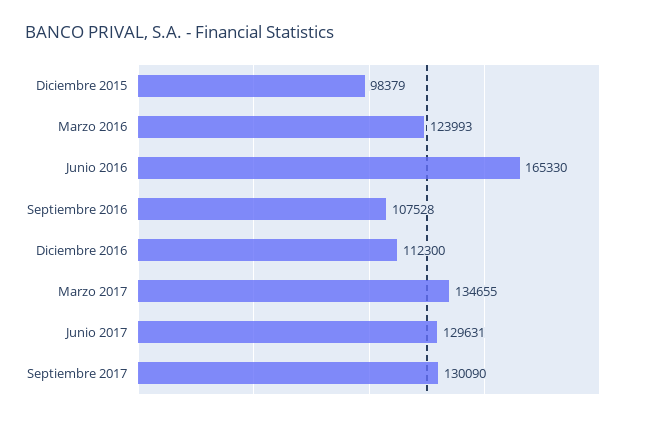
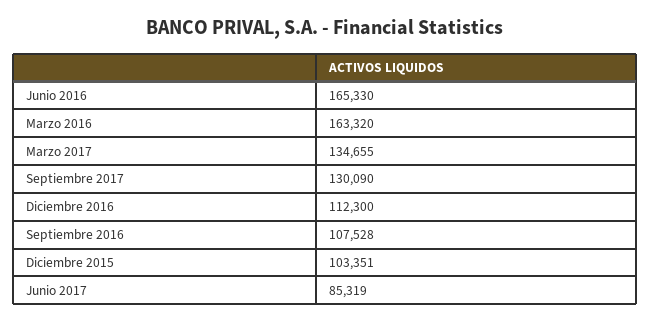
Diciembre 2015: 98379 -> 103351
Marzo 2016: 123993 -> 163320
Junio 2017: 129631 -> 85319

